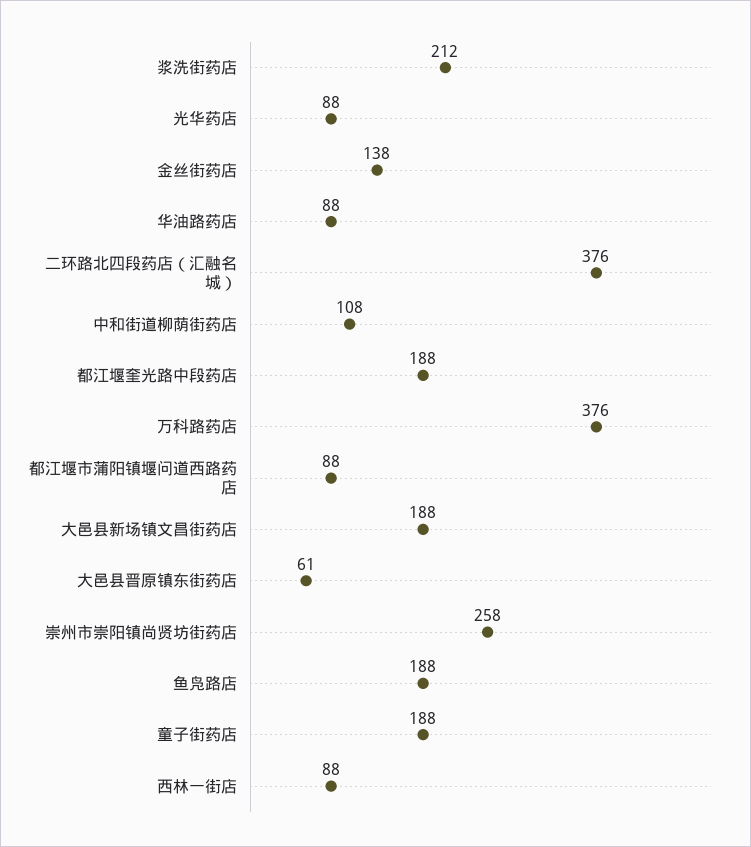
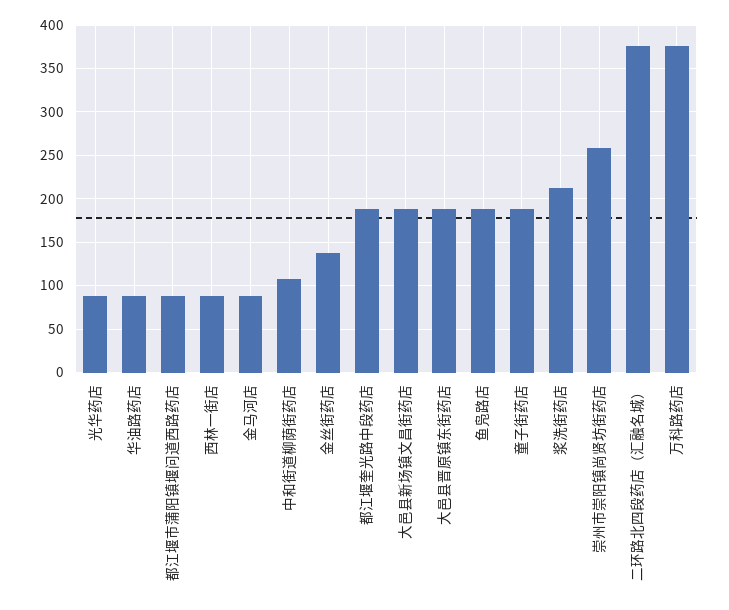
大邑县晋原镇东街药店: 61 -> 190
金马河店: none -> 90

